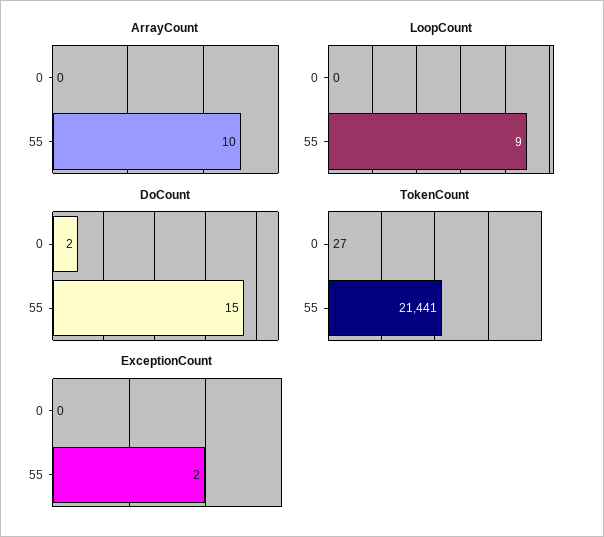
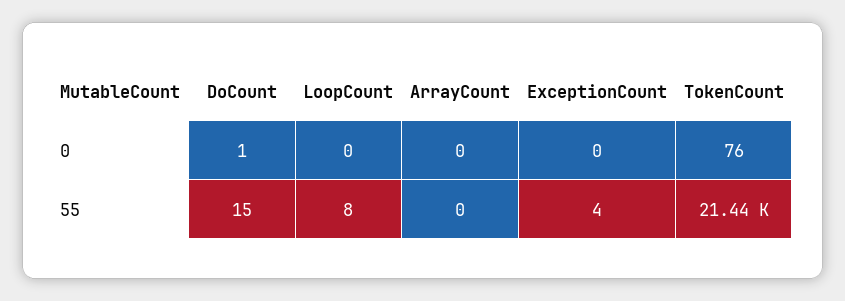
ArrayCount, 55: 10 -> 0
LoopCount, 55: 9 -> 8
DoCount, 0: 2 -> 1
TokenCount, 0: 27 -> 76
ExceptionCount, 55: 2 -> 4

